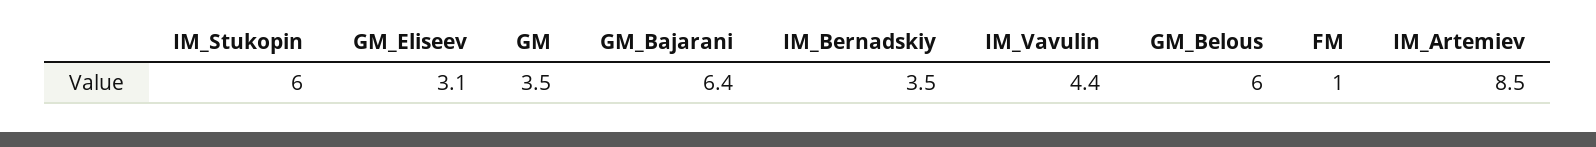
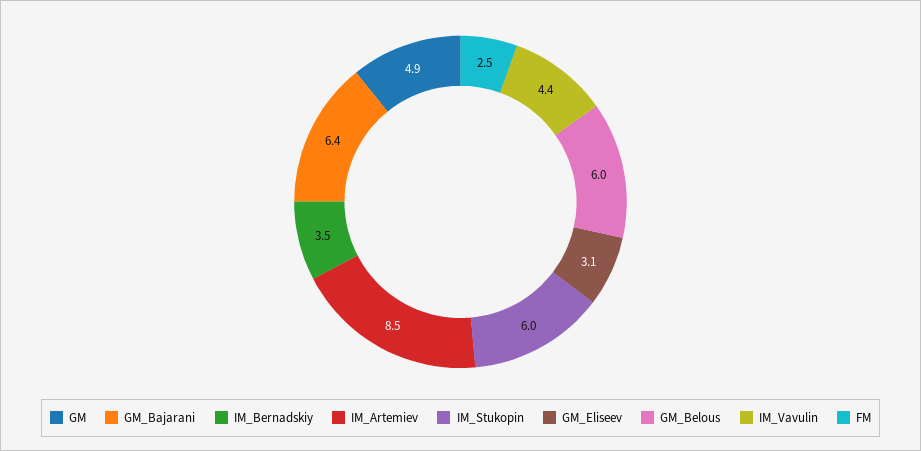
GM: 3.5 -> 4.9
FM: 1 -> 2.5

